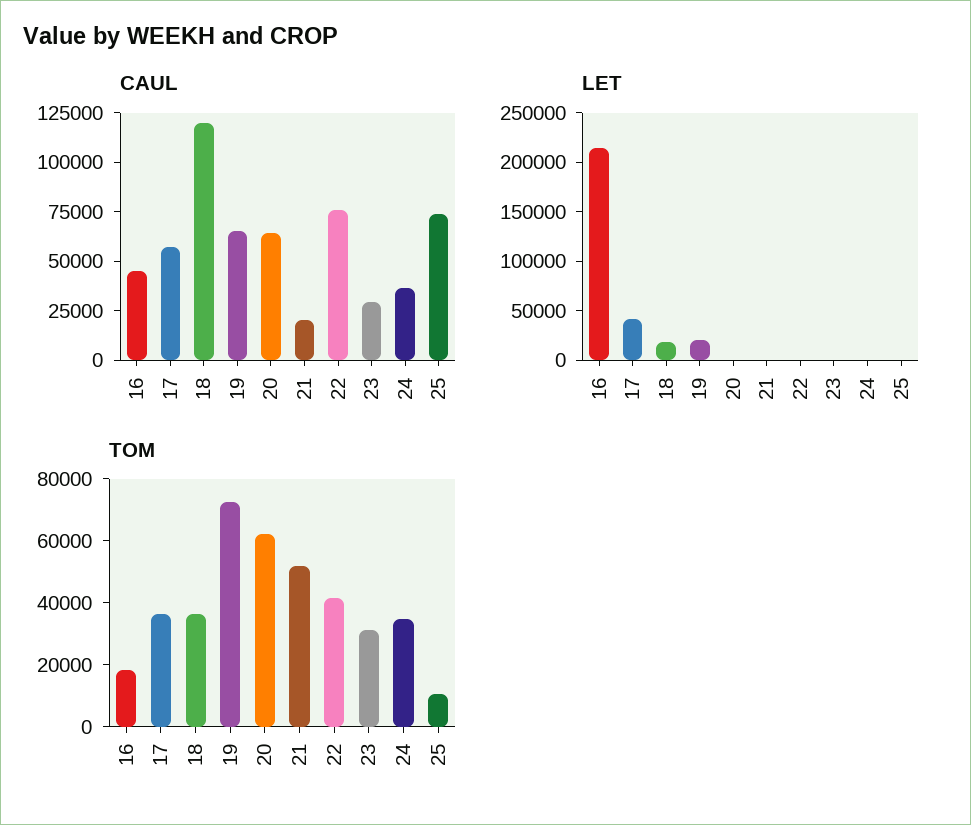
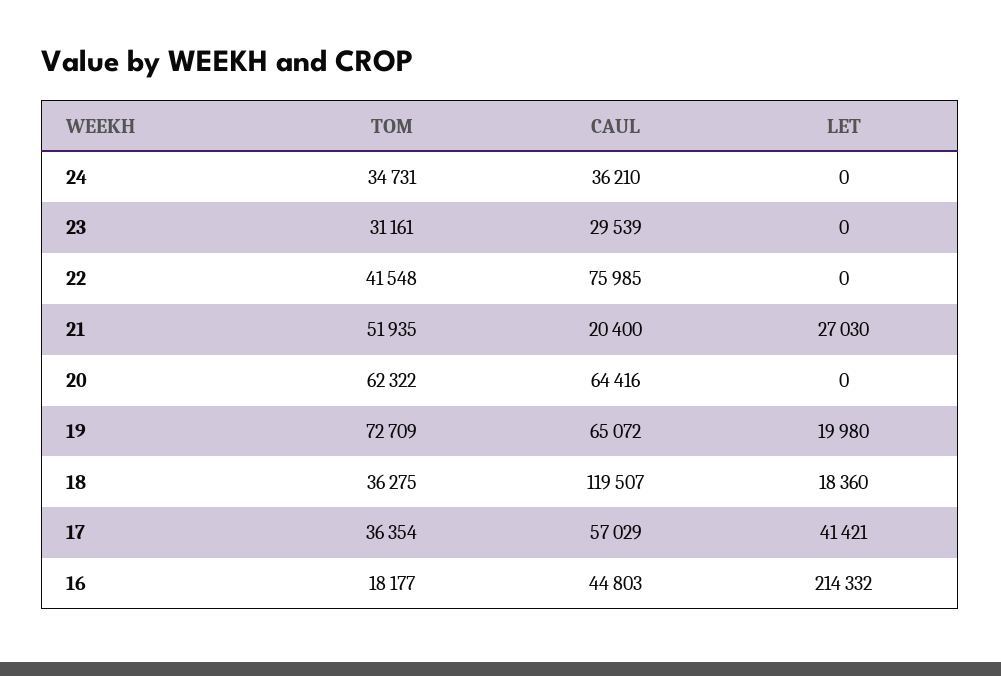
CAUL, 25: 75000 -> none
LET, 21: 0 -> 27030
LET, 25: 0 -> none
TOM, 25: 10000 -> none

